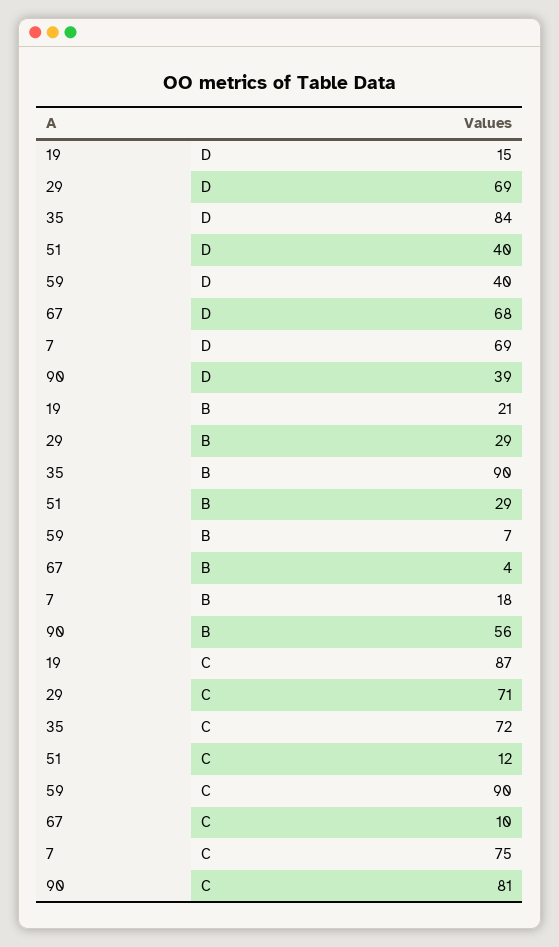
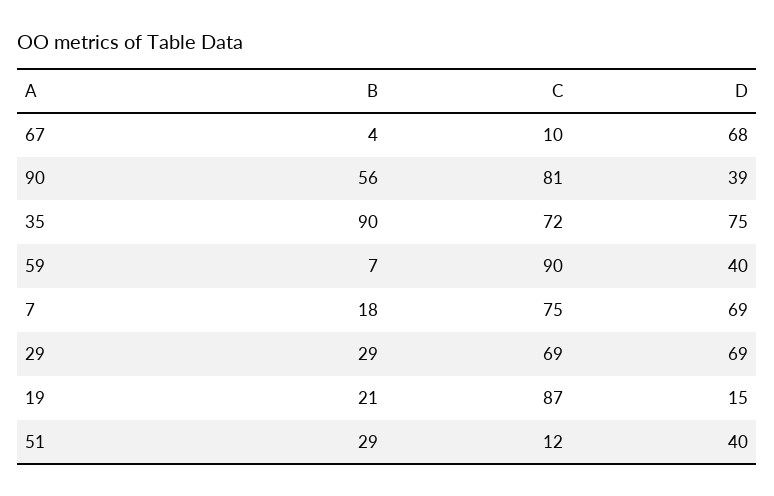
35, D: 84 -> 75
29, C: 71 -> 69

